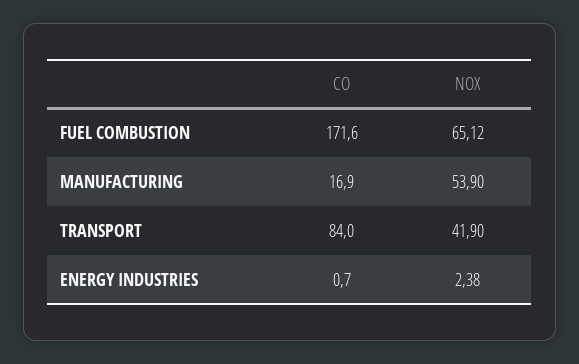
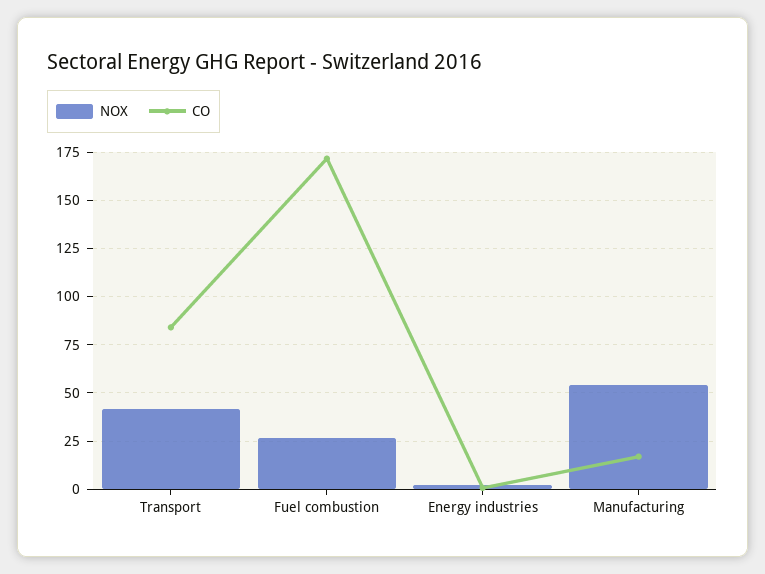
NOX, FUEL COMBUSTION: 65.12 -> 25

